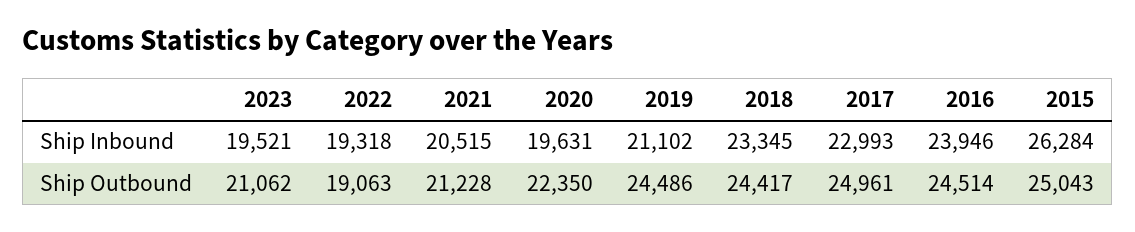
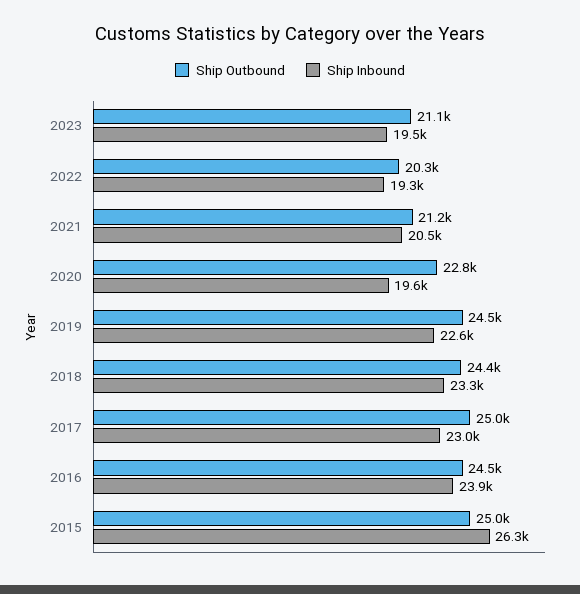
Ship Inbound, 2019: 21102 -> 22600
Ship Outbound, 2022: 19063 -> 20300
Ship Outbound, 2020: 22350 -> 22800

